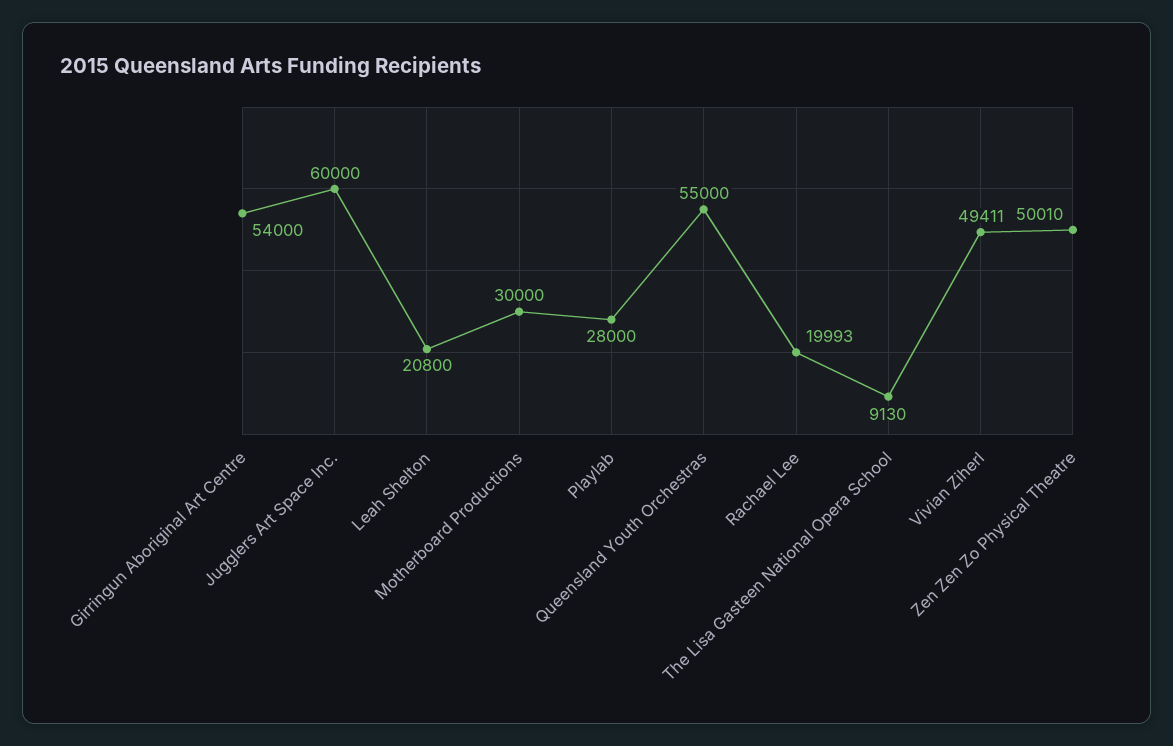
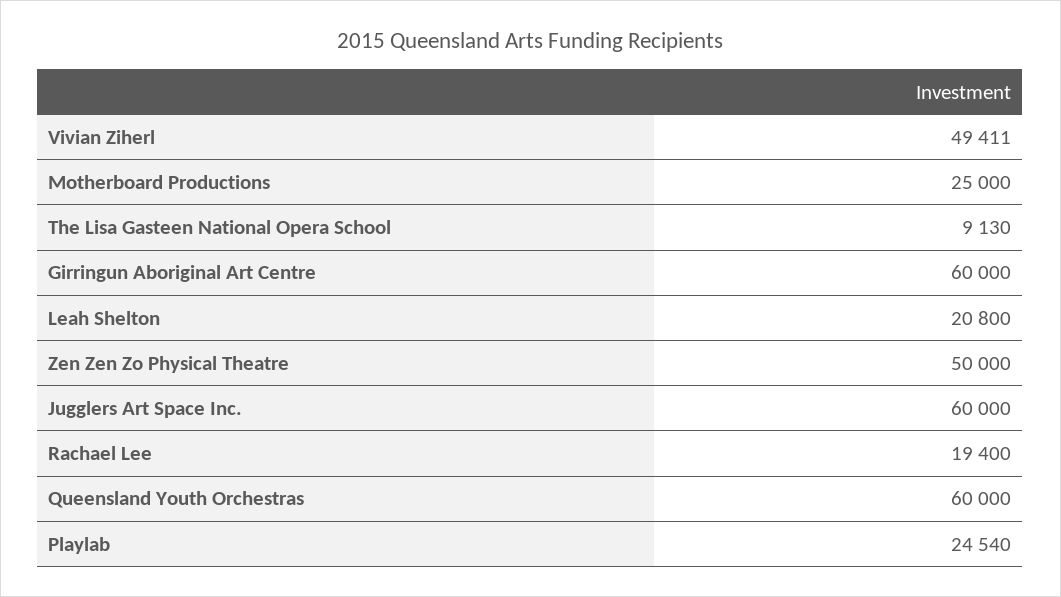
Girringun Aboriginal Art Centre: 54000 -> 60000
Motherboard Productions: 30000 -> 25000
Playlab: 28000 -> 24540
Queensland Youth Orchestras: 55000 -> 60000
Rachael Lee: 19993 -> 19400
Zen Zen Zo Physical Theatre: 50010 -> 50000

